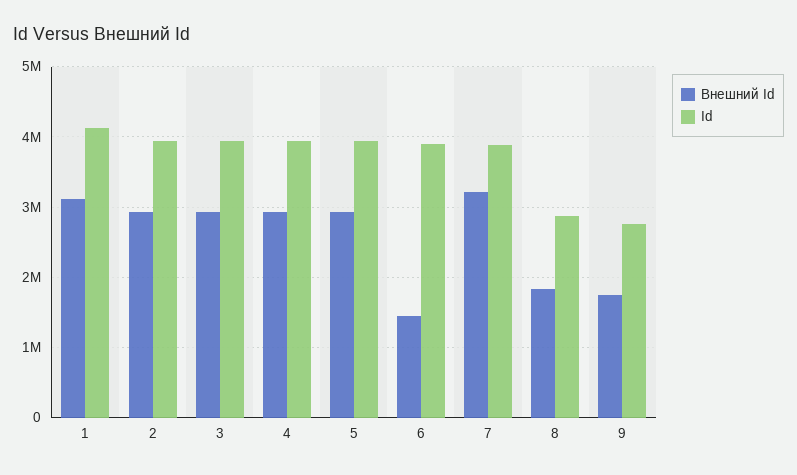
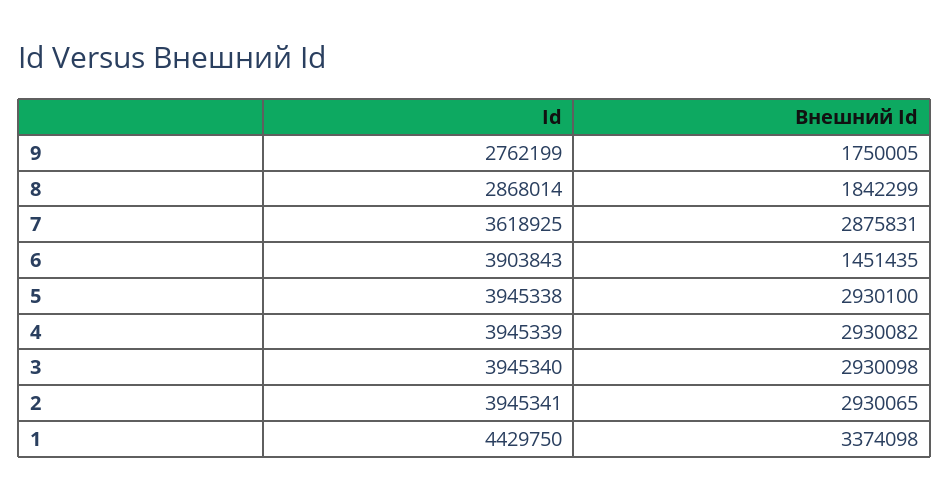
Внешний Id, 1: 3100000 -> 3374098
Id, 1: 4100000 -> 4429750
Внешний Id, 7: 3200000 -> 2875831
Id, 7: 3900000 -> 3618925

